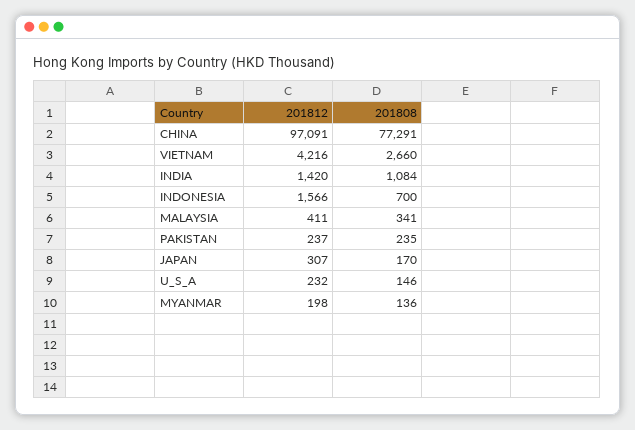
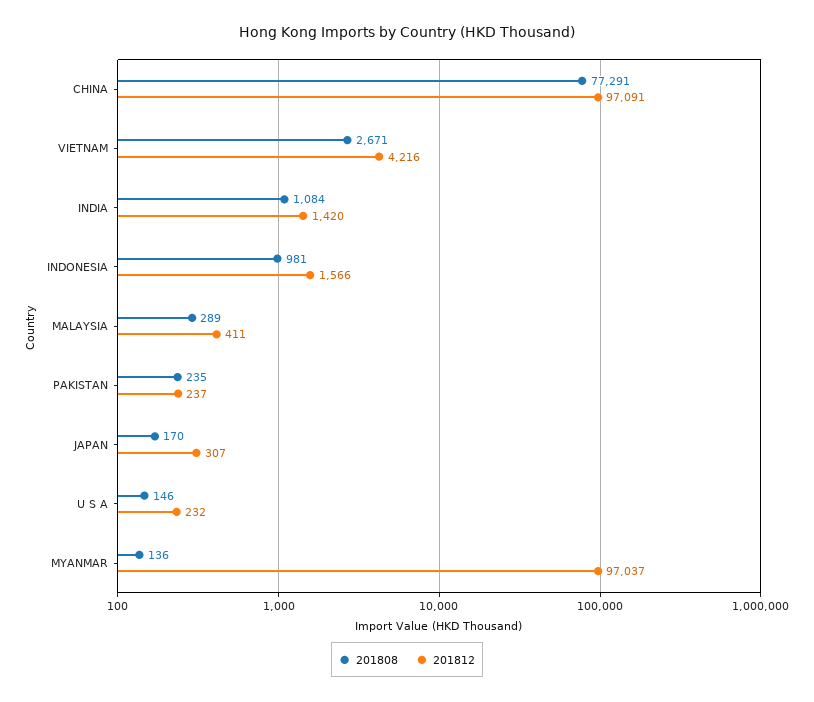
201808, VIETNAM: 2660 -> 2671
201808, INDONESIA: 700 -> 981
201808, MALAYSIA: 341 -> 289
201812, MYANMAR: 198 -> 97037

